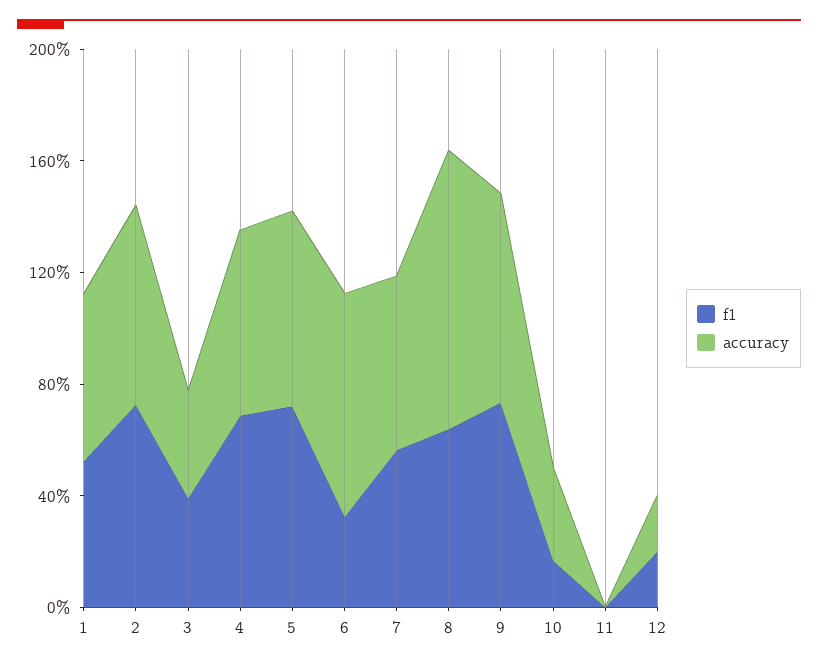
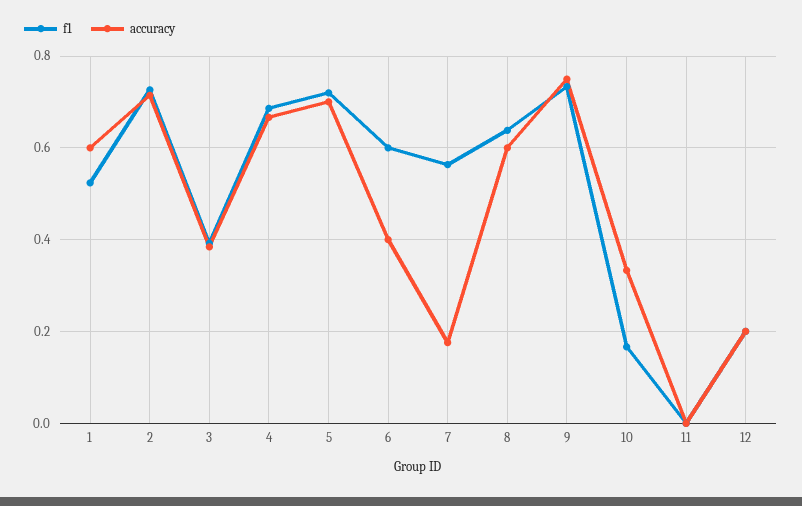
f1, 6: 0.3 -> 0.6
accuracy, 6: 0.8 -> 0.4
accuracy, 7: 0.6 -> 0.18
accuracy, 8: 1 -> 0.6

